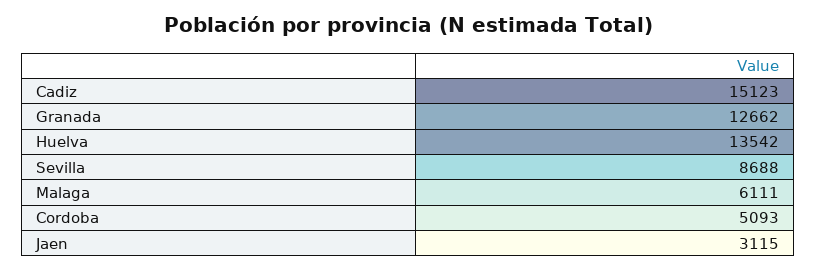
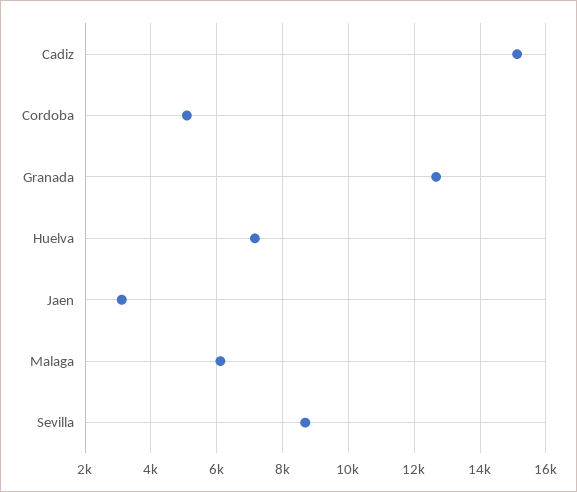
Huelva: 13542 -> 7200

